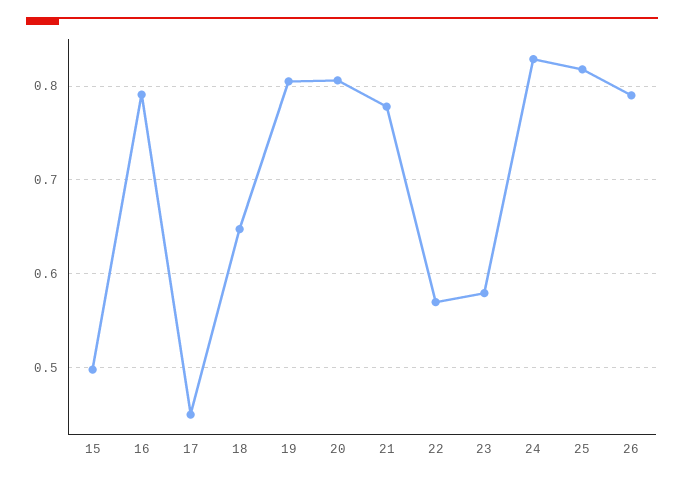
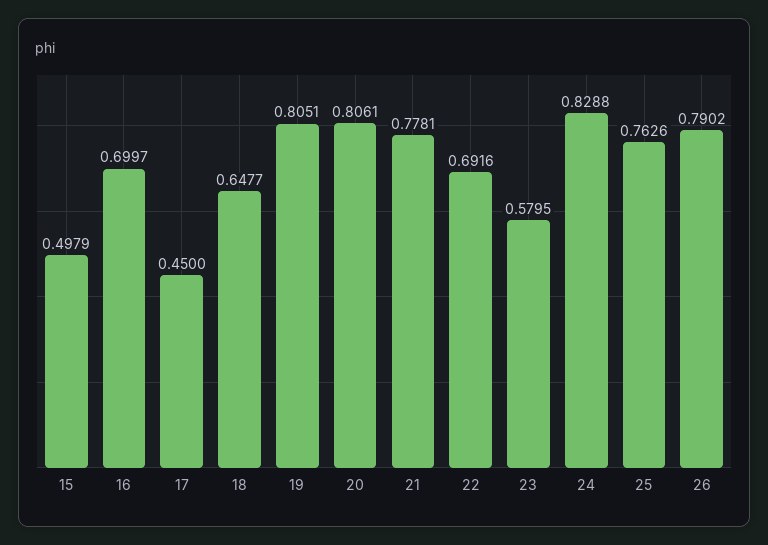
16: 0.79 -> 0.6997
22: 0.57 -> 0.6916
25: 0.82 -> 0.7626

